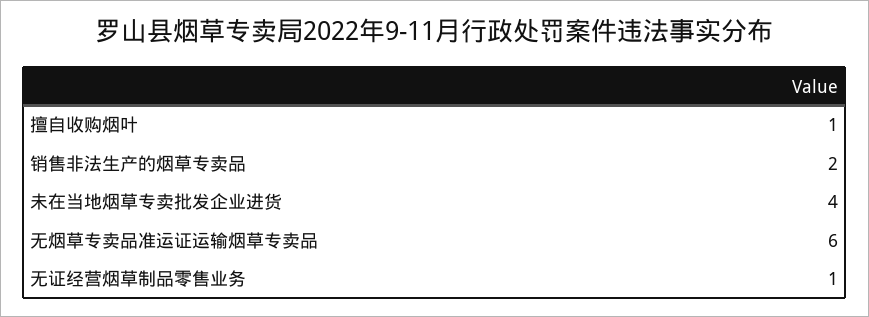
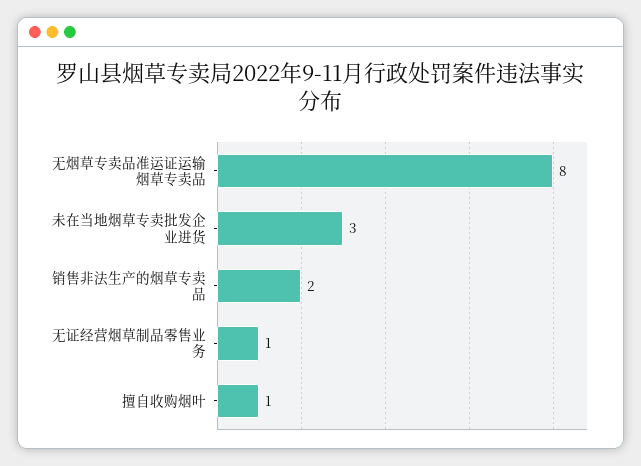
未在当地烟草专卖批发企业进货: 4 -> 3
无烟草专卖品准运证运输烟草专卖品: 6 -> 8

